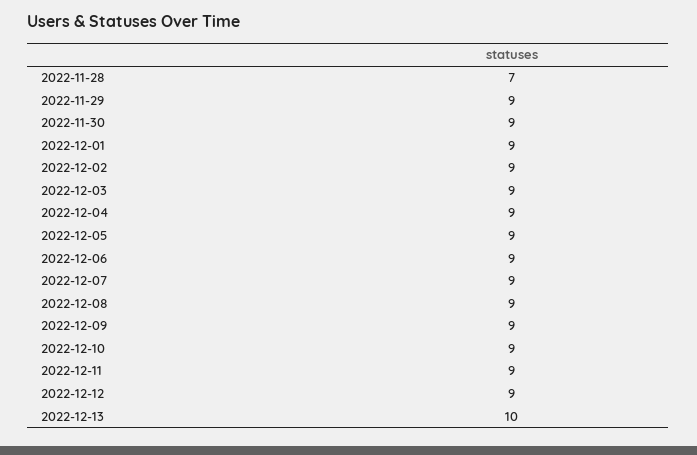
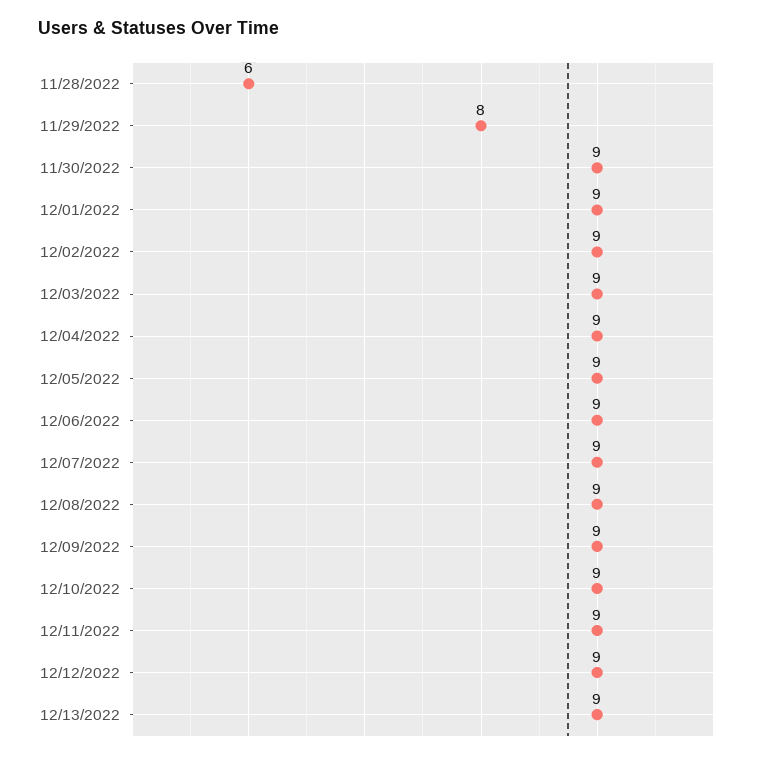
2022-11-28: 7 -> 6
2022-11-29: 9 -> 8
2022-12-13: 10 -> 9

